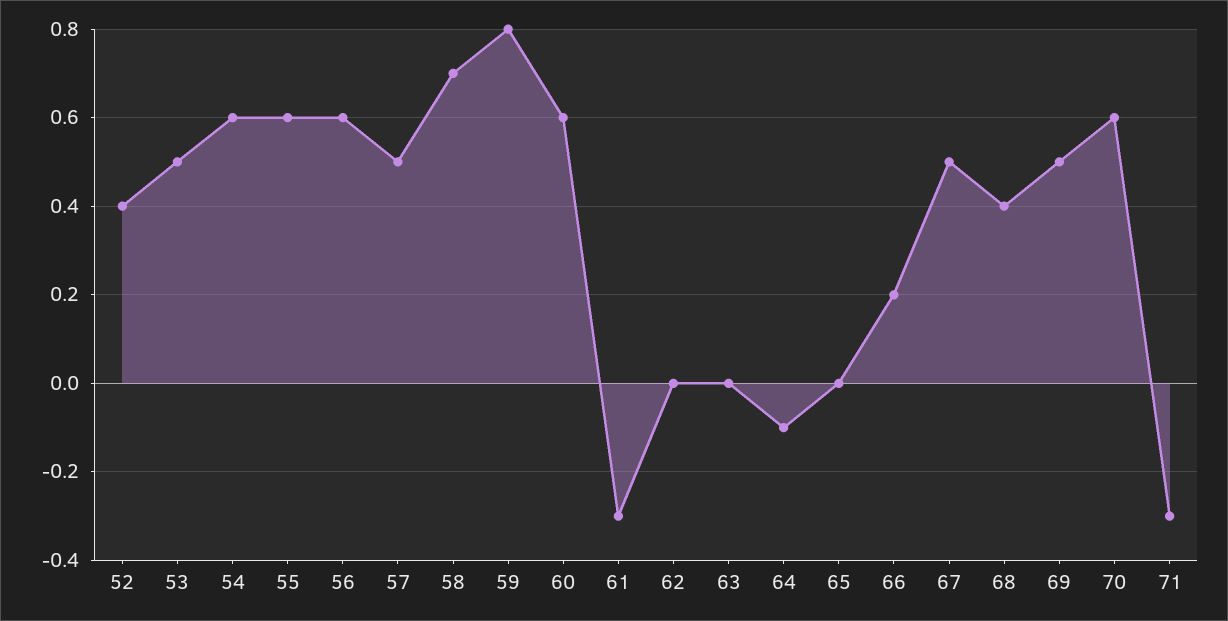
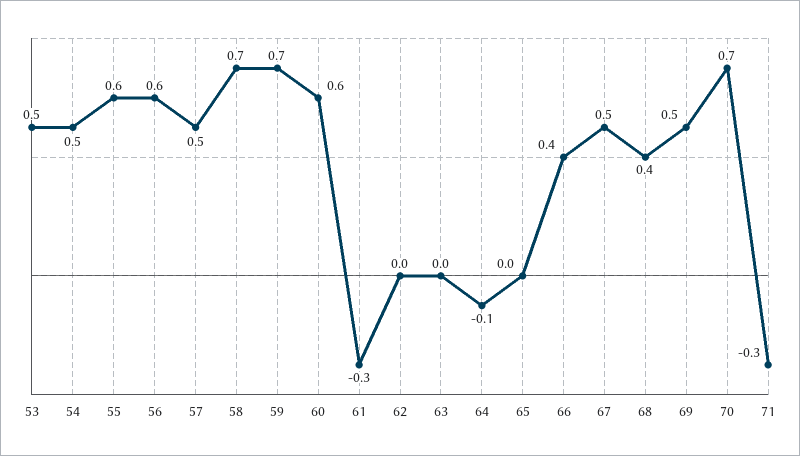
52: 0.4 -> none
54: 0.6 -> 0.5
59: 0.8 -> 0.7
66: 0.2 -> 0.4
70: 0.6 -> 0.7

